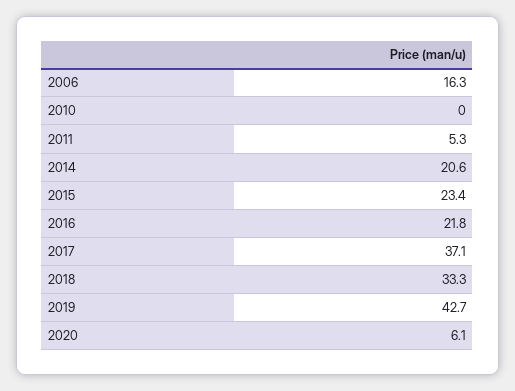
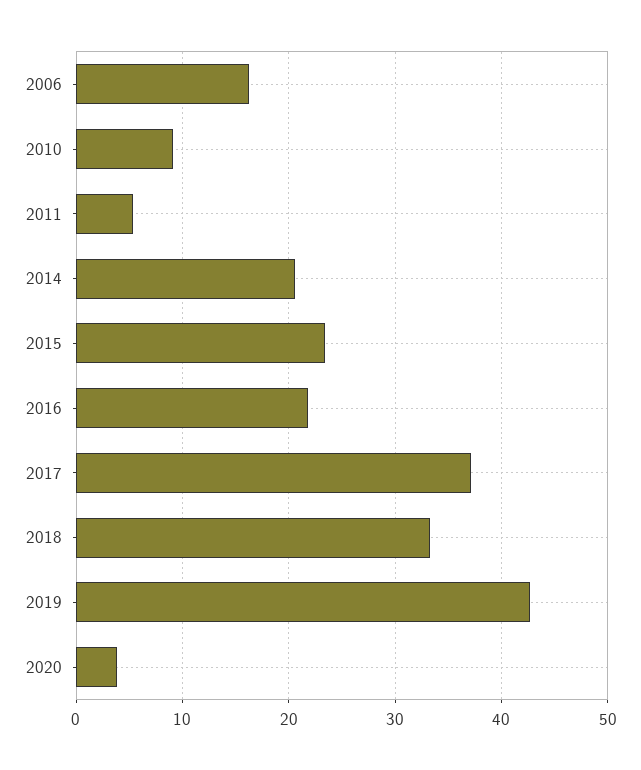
2010: 0 -> 9
2020: 6.1 -> 4

